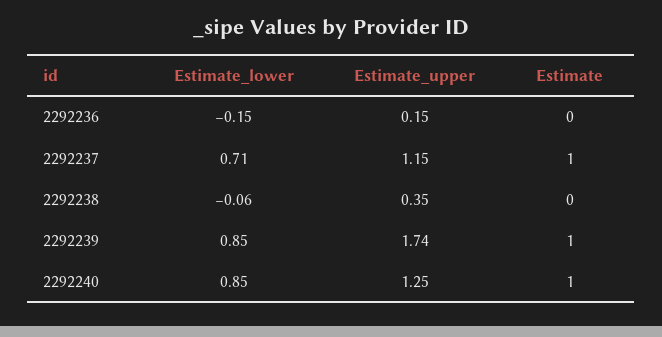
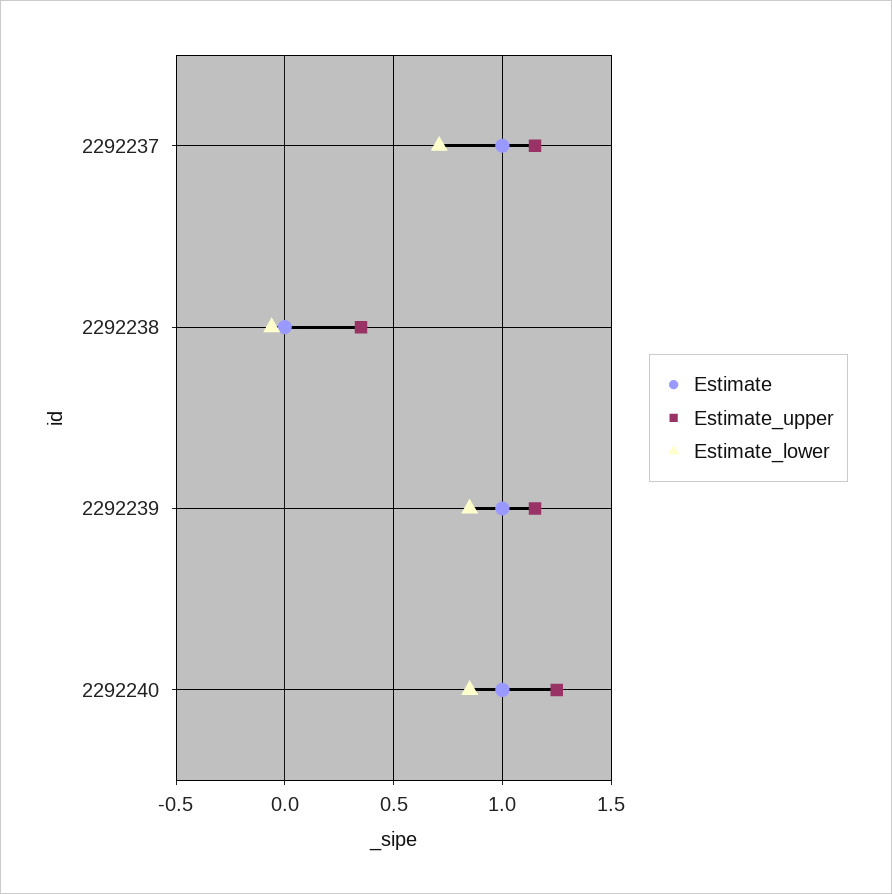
Estimate_lower, 2292236: -0.15 -> none
Estimate_upper, 2292236: 0.15 -> none
Estimate, 2292236: 0 -> none
Estimate_upper, 2292239: 1.74 -> 1.15

